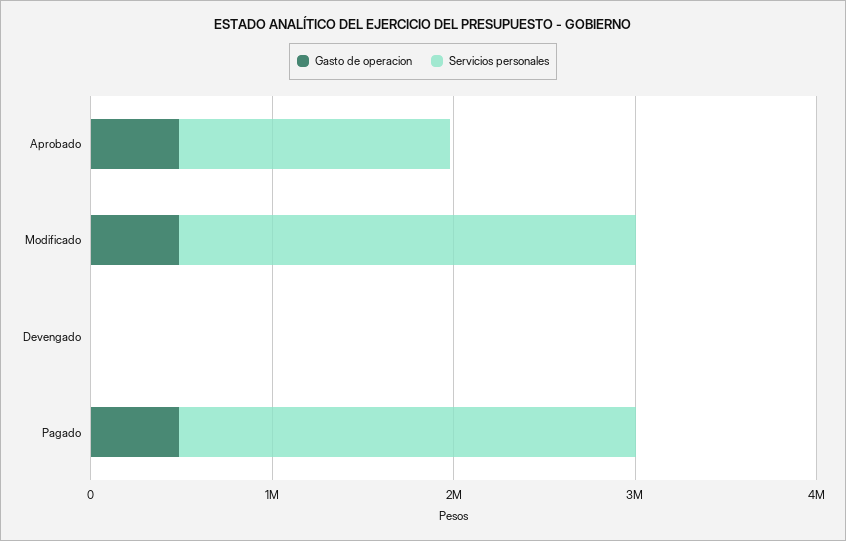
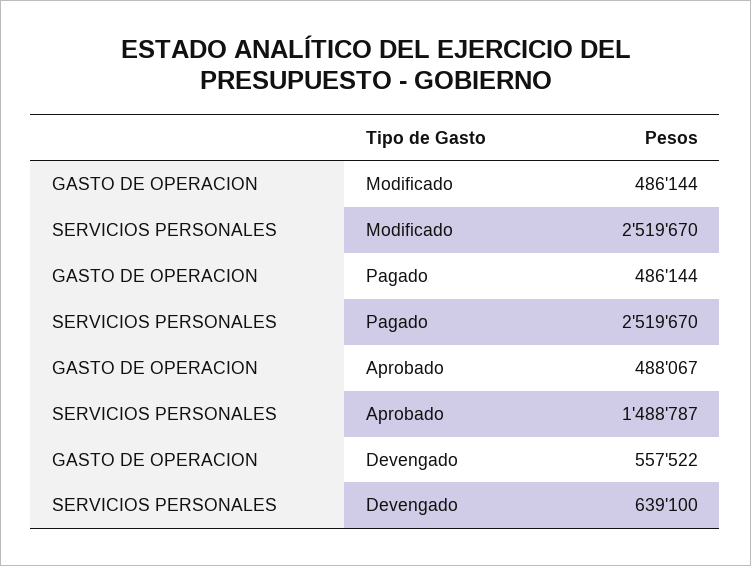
Gasto de operacion, Devengado: 0 -> 557522
Servicios personales, Devengado: 0 -> 639100

